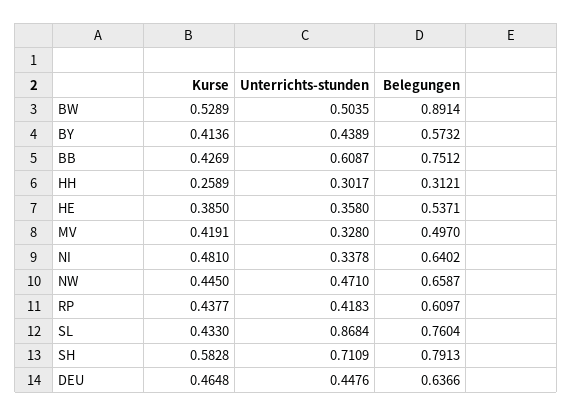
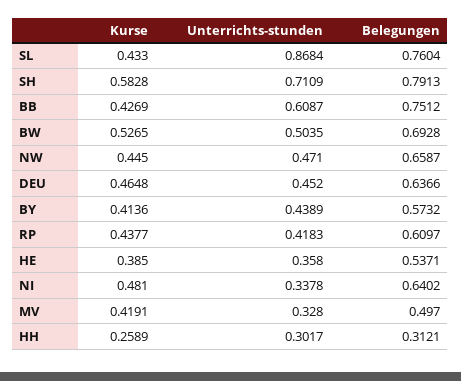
Kurse, BW: 0.5289 -> 0.5265
Belegungen, BW: 0.8914 -> 0.6928
Unterrichts-stunden, DEU: 0.4476 -> 0.452

